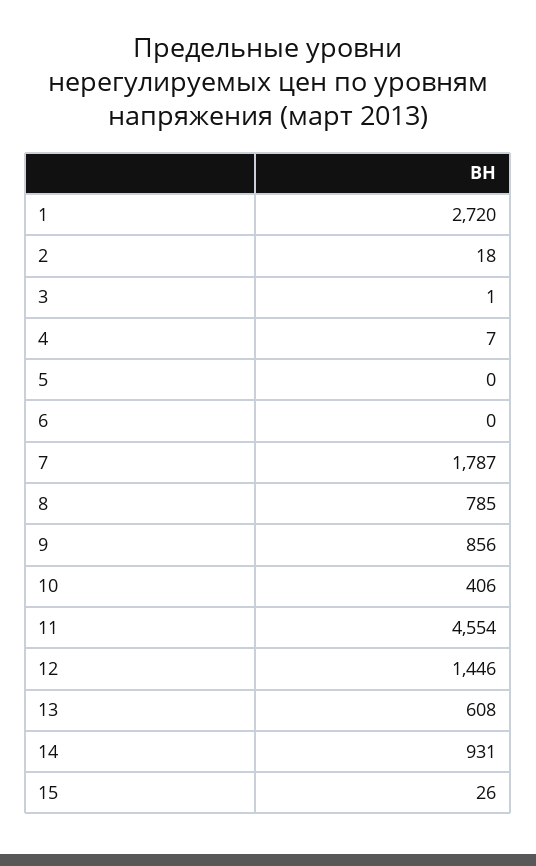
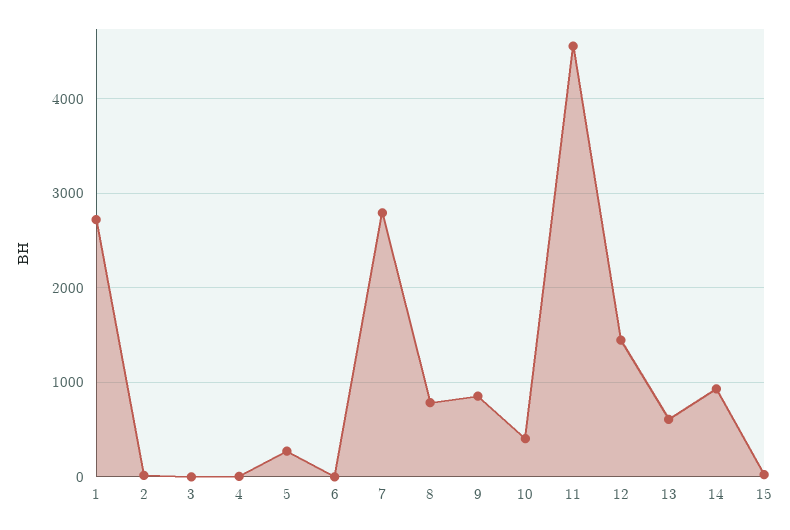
5: 0 -> 300
7: 1787 -> 2800

